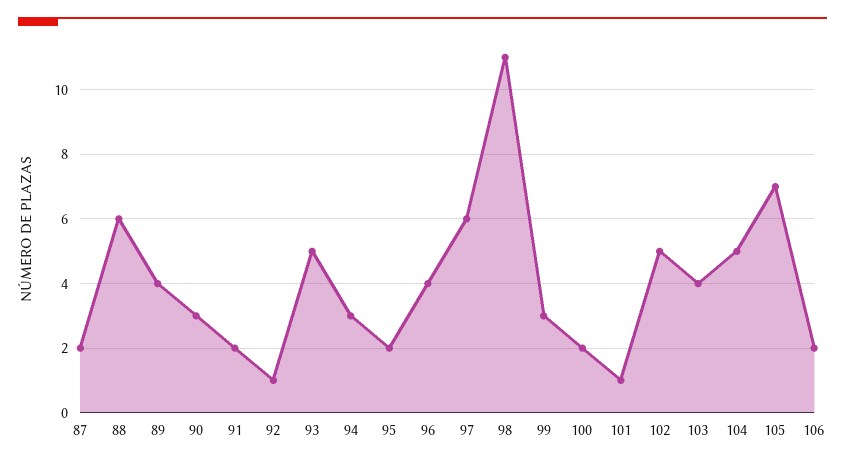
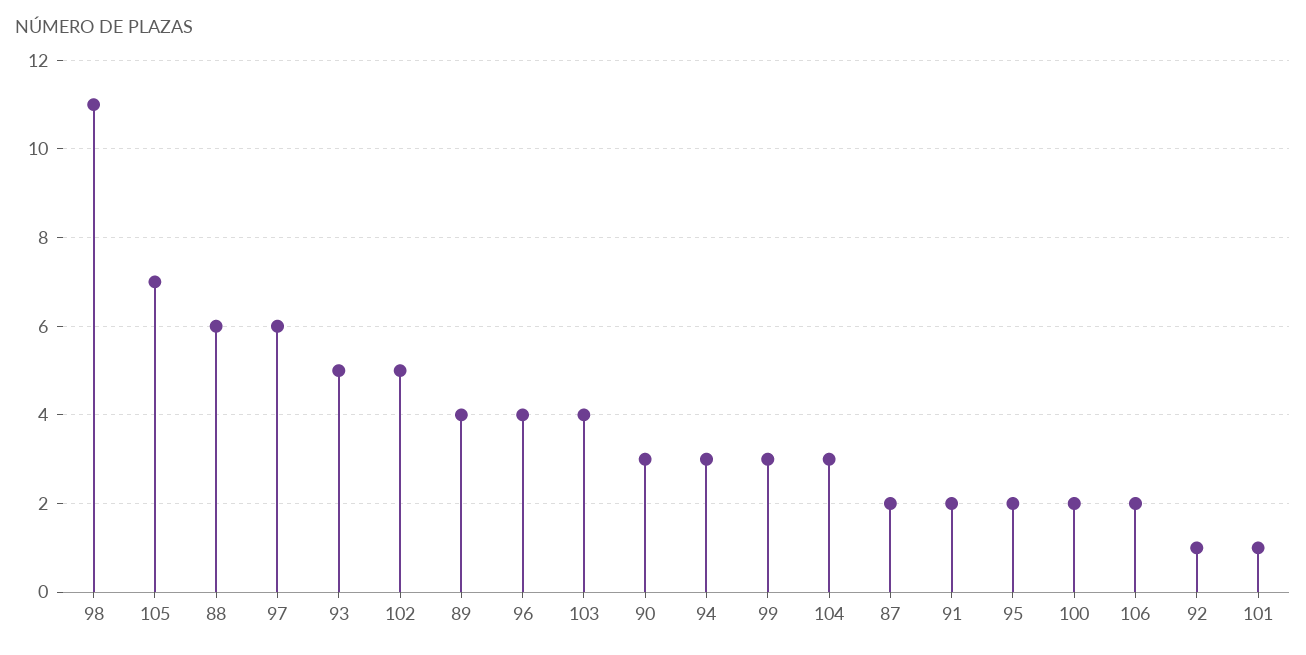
104: 5 -> 3

